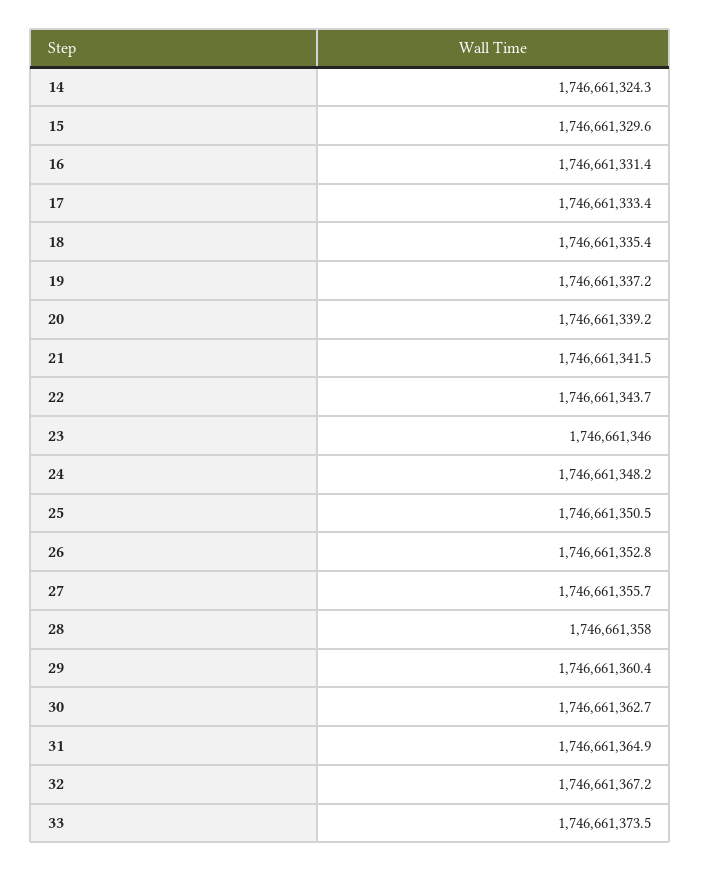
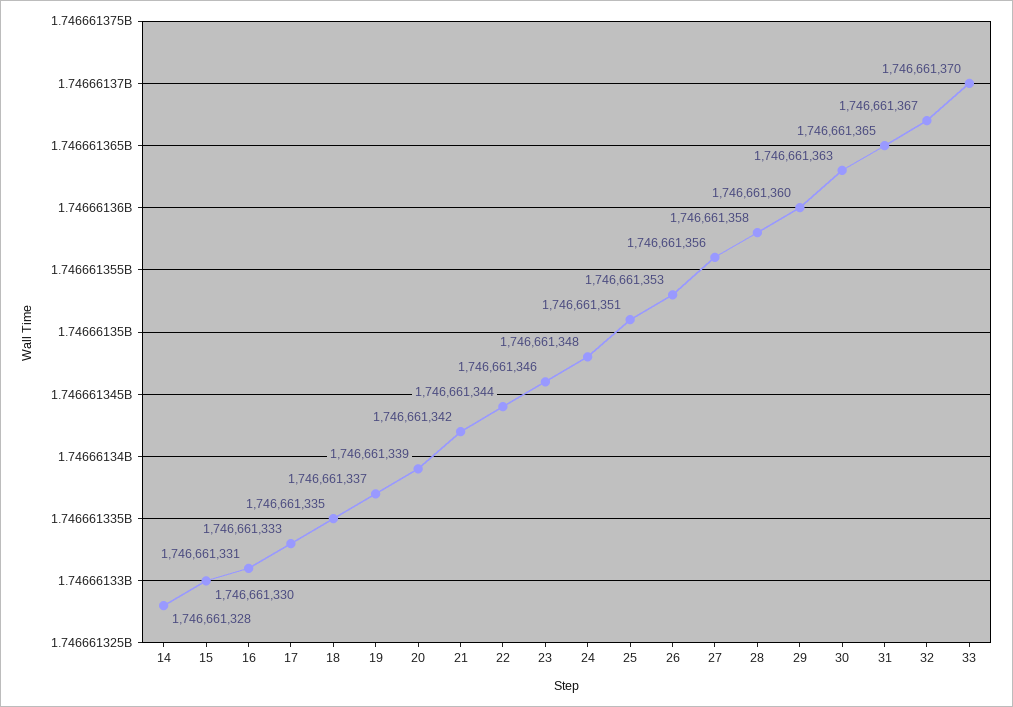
14: 1746661324.3 -> 1746661328
33: 1746661373.5 -> 1746661370

